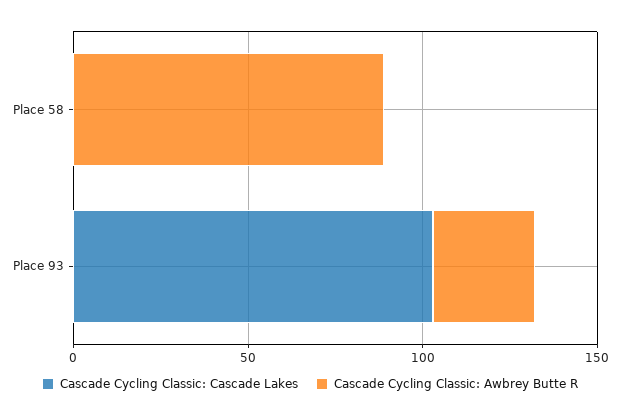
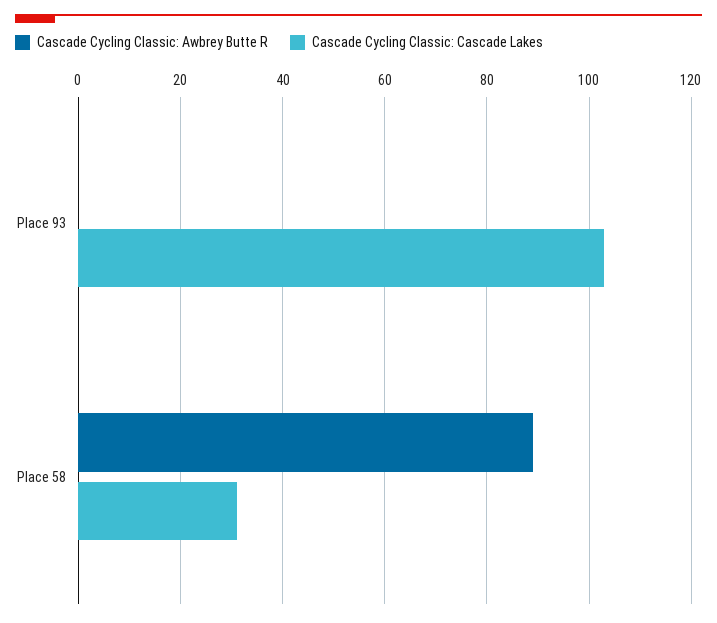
Cascade Cycling Classic: Cascade Lakes, Place 58: 0 -> 30
Cascade Cycling Classic: Awbrey Butte R, Place 93: 30 -> 0

